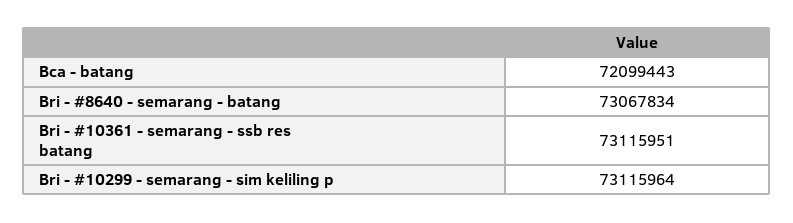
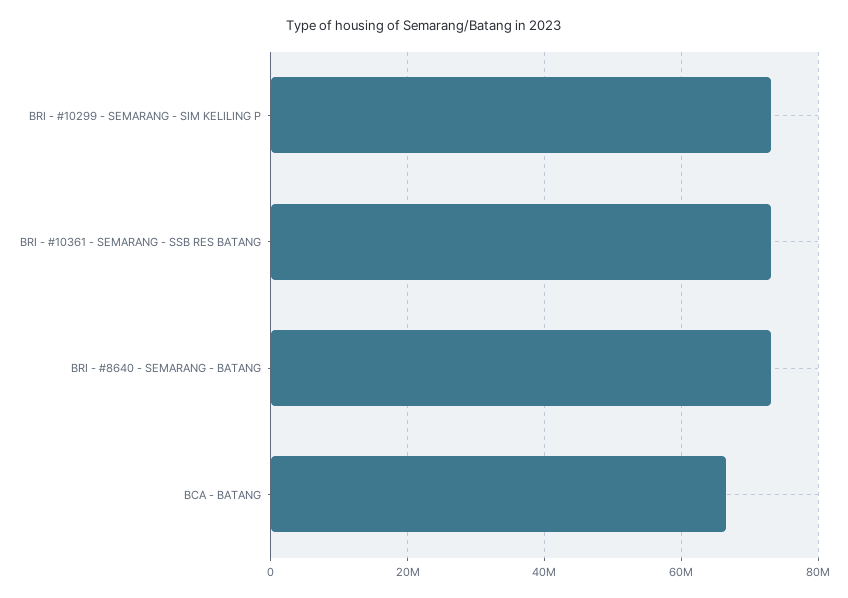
Bca - batang: 72099443 -> 66000000

